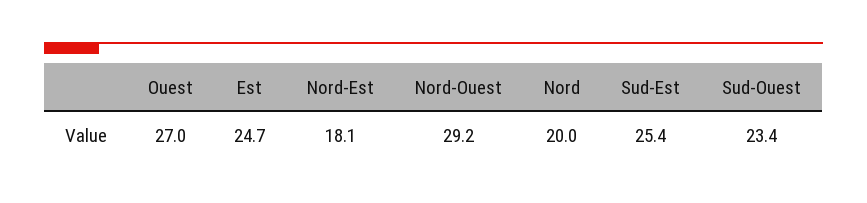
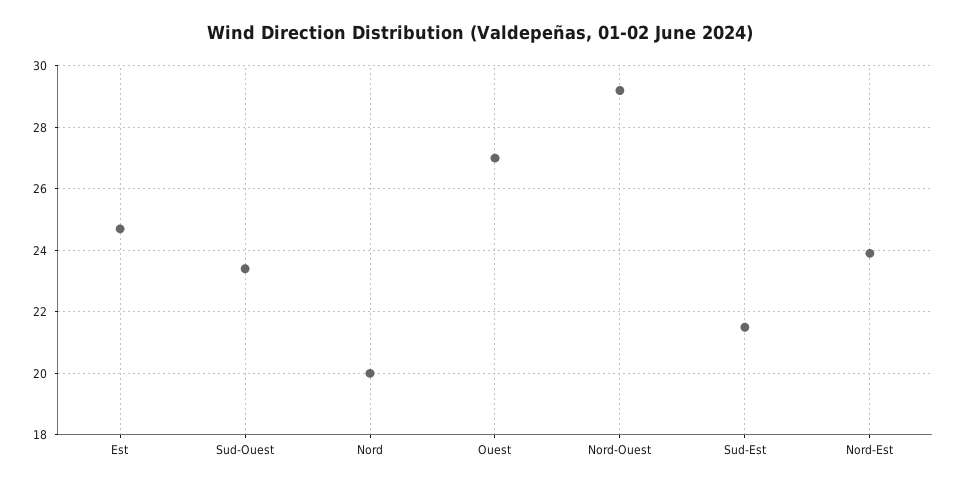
Nord-Est: 18.1 -> 24
Sud-Est: 25.4 -> 21.5

